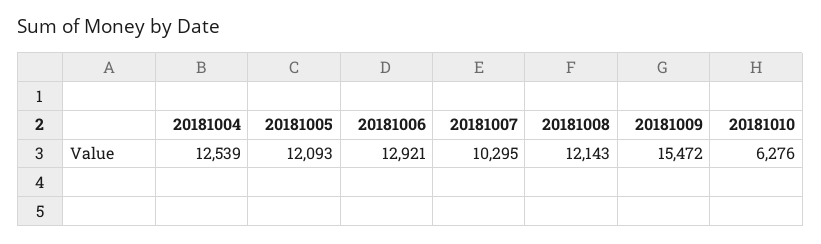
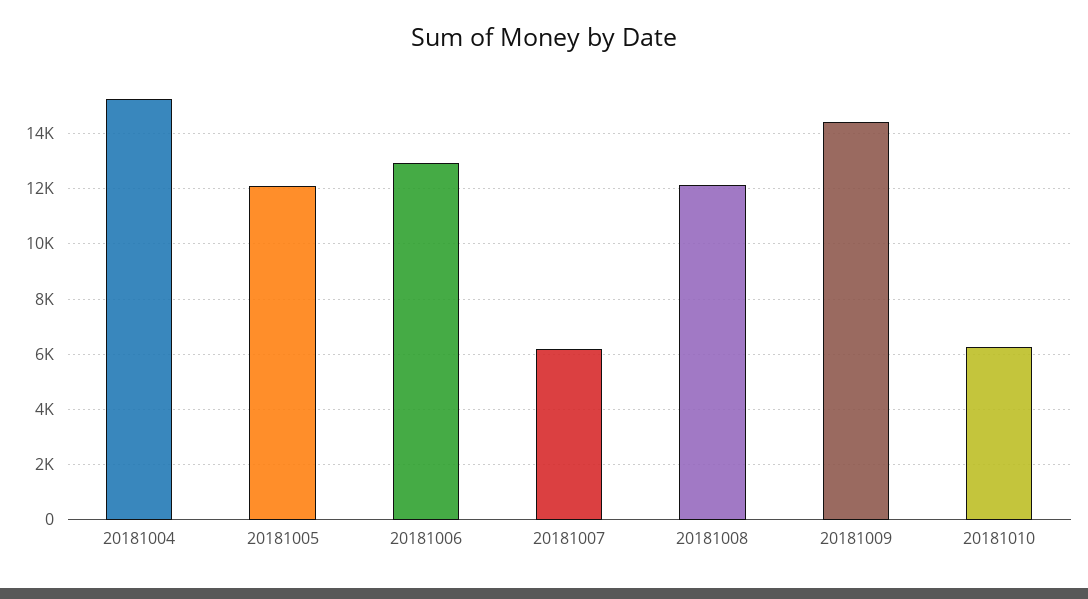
20181004: 12539 -> 15250
20181007: 10295 -> 6250
20181009: 15472 -> 14500

